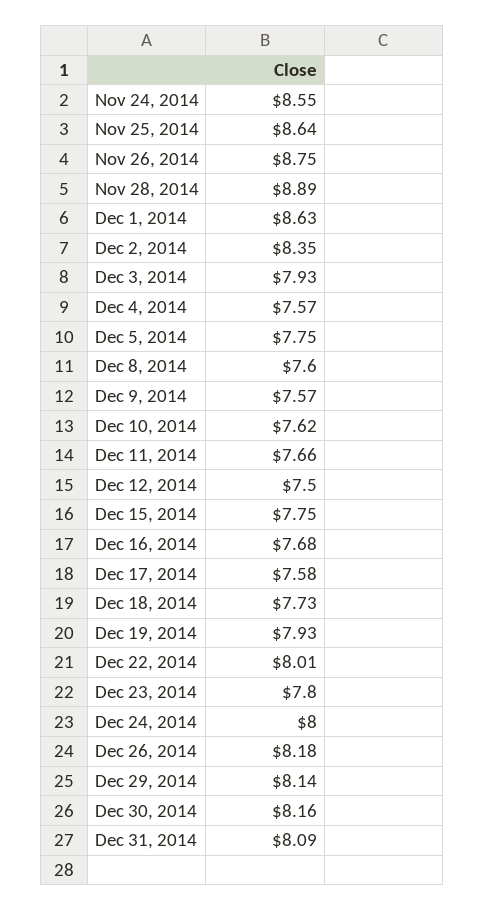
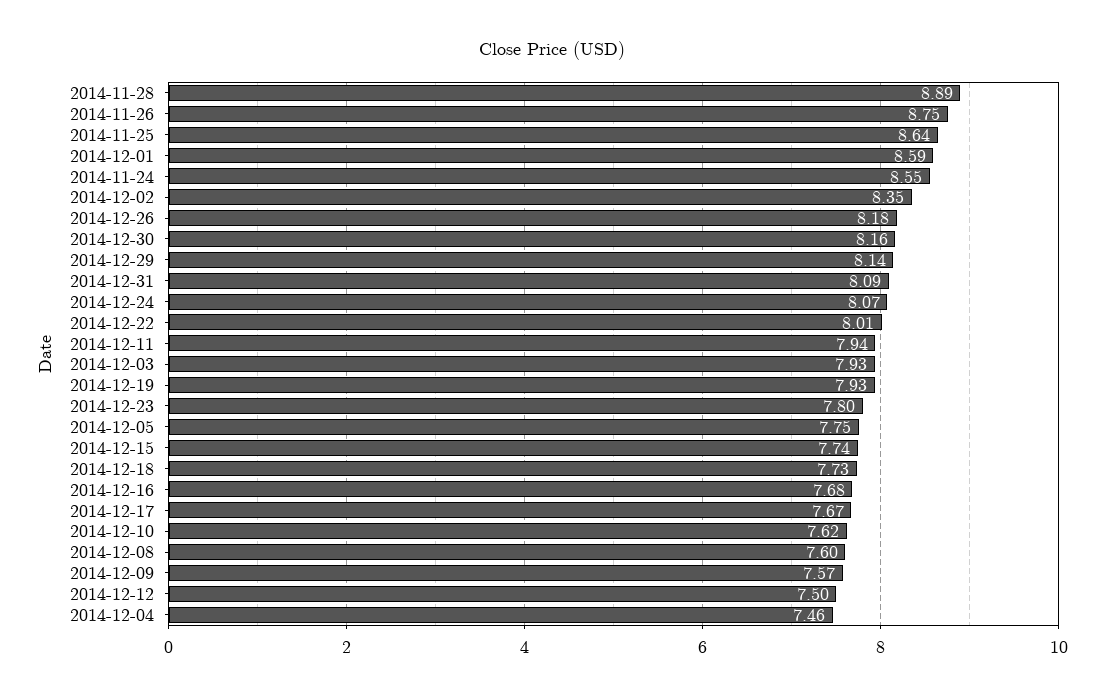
Dec 1, 2014: 8.63 -> 8.59
Dec 4, 2014: 7.57 -> 7.46
Dec 11, 2014: 7.66 -> 7.94
Dec 15, 2014: 7.75 -> 7.74
Dec 17, 2014: 7.58 -> 7.67
Dec 24, 2014: 8 -> 8.07

